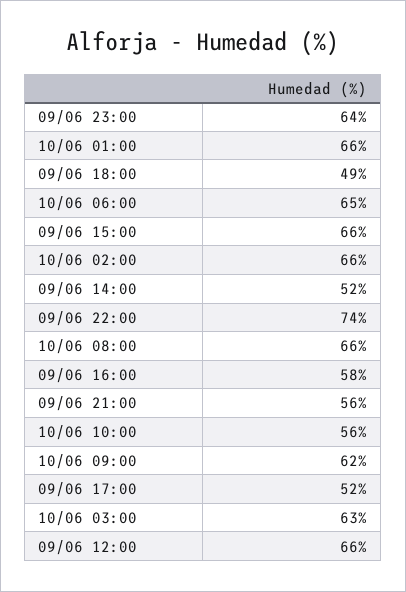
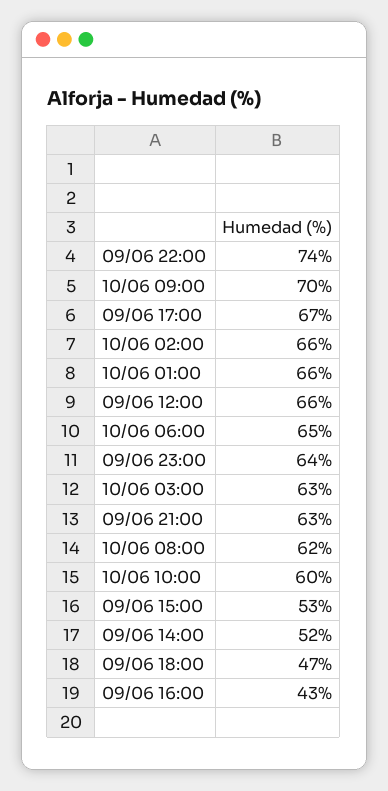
09/06 18:00: 49 -> 47
09/06 15:00: 66 -> 53
10/06 08:00: 66 -> 62
09/06 16:00: 58 -> 43
09/06 21:00: 56 -> 63
10/06 10:00: 56 -> 60
10/06 09:00: 62 -> 70
09/06 17:00: 52 -> 67

